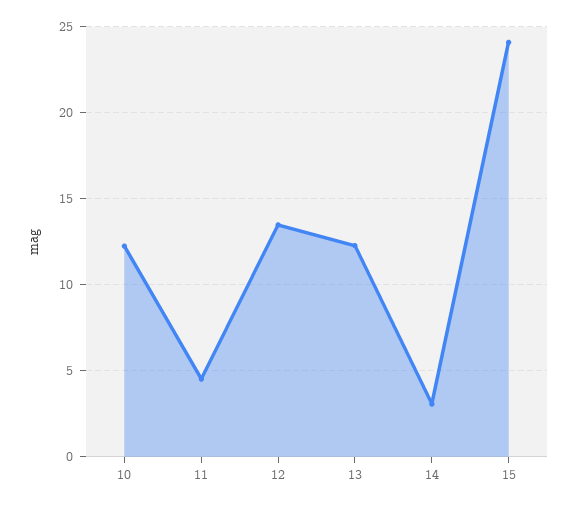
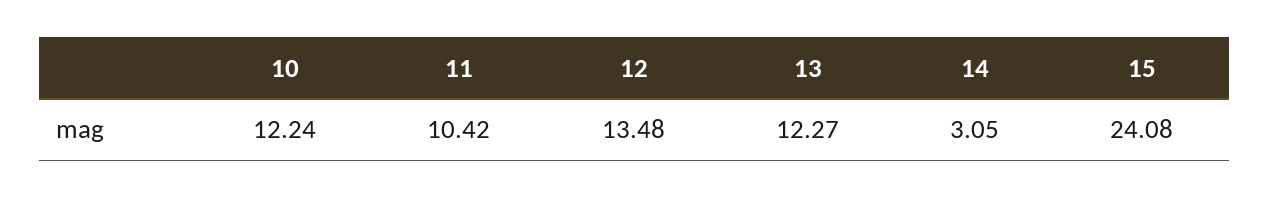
11: 4.5 -> 10.42

